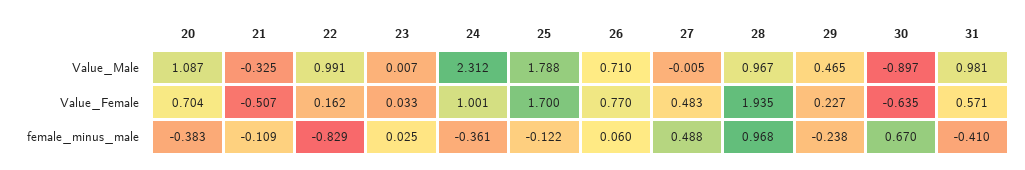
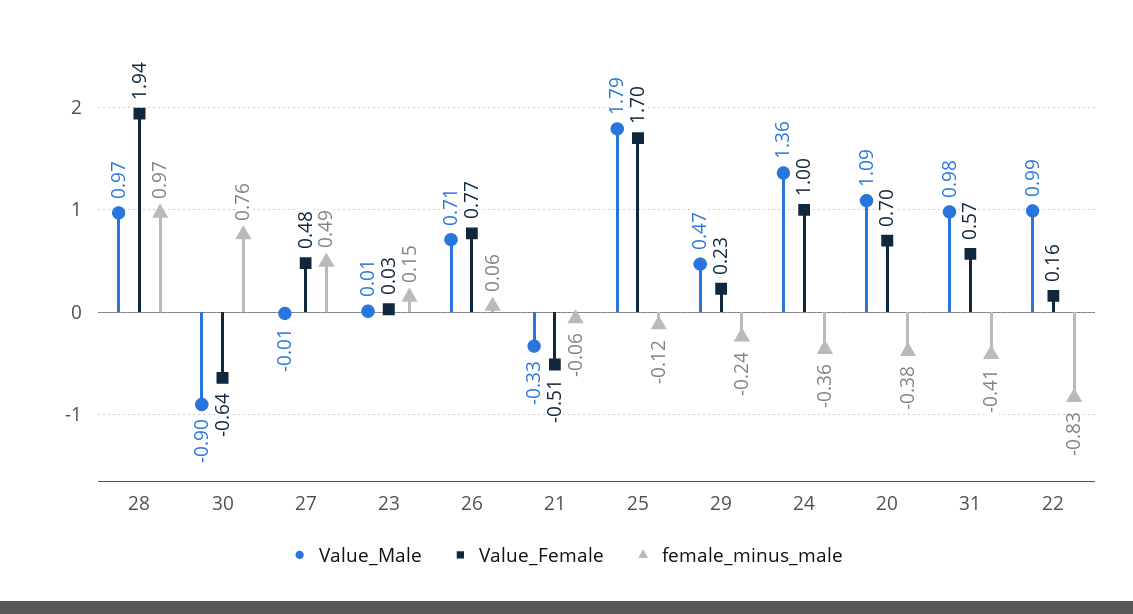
Value_Male, 24: 2.312 -> 1.36
female_minus_male, 21: -0.109 -> -0.06
female_minus_male, 23: 0.025 -> 0.15
female_minus_male, 30: 0.67 -> 0.76

